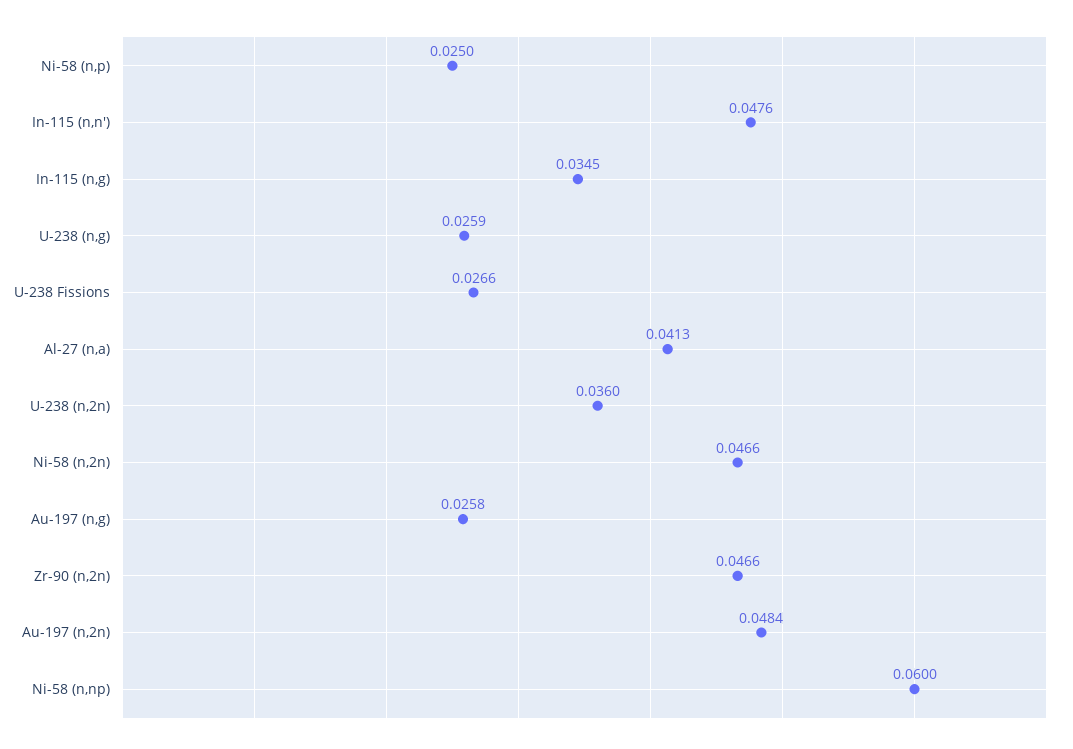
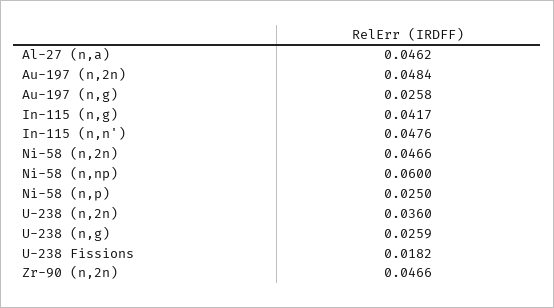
In-115 (n,g): 0.0345 -> 0.0417
U-238 Fissions: 0.0266 -> 0.0182
Al-27 (n,a): 0.0413 -> 0.0462

